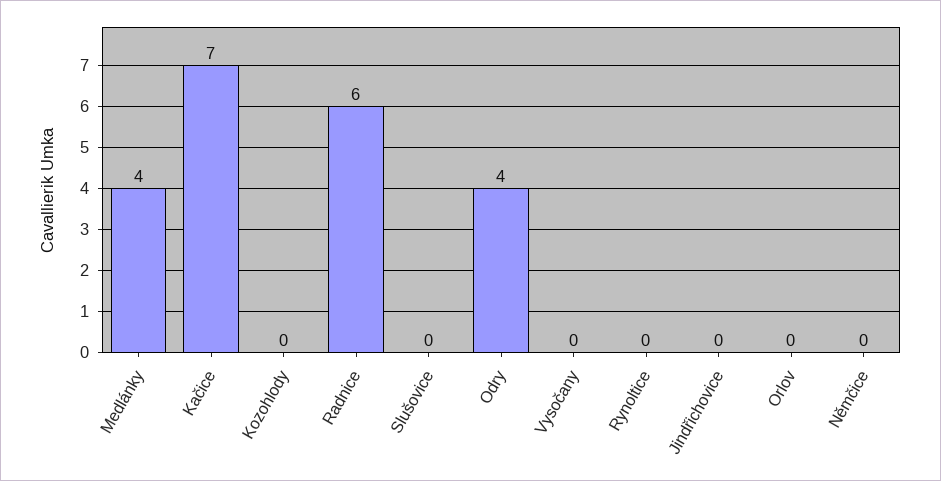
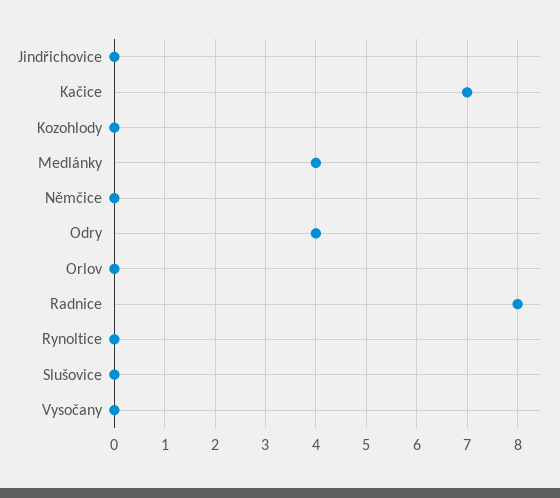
Radnice: 6 -> 8

